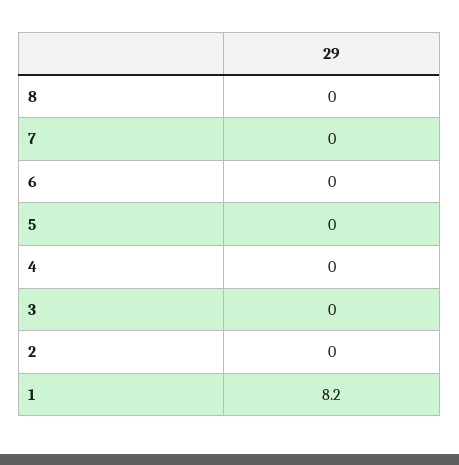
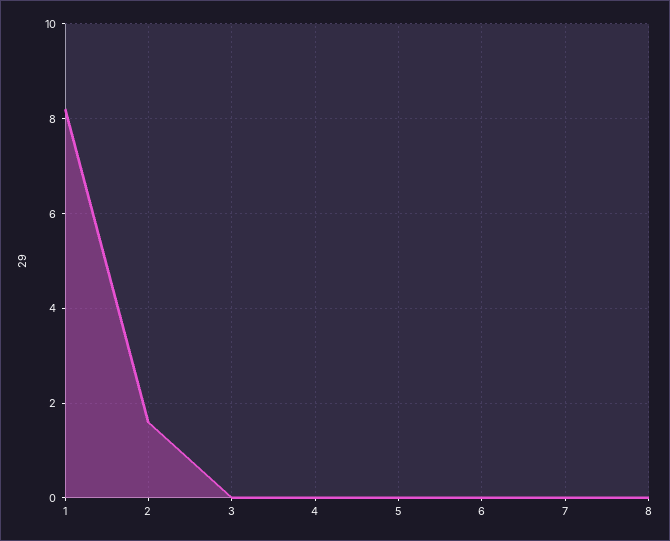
2: 0 -> 1.5

